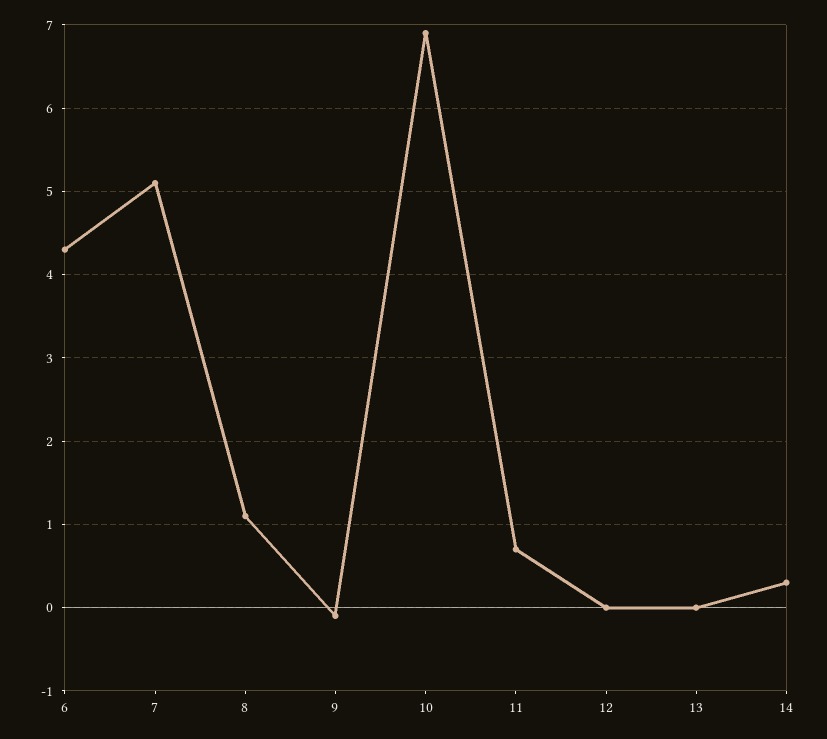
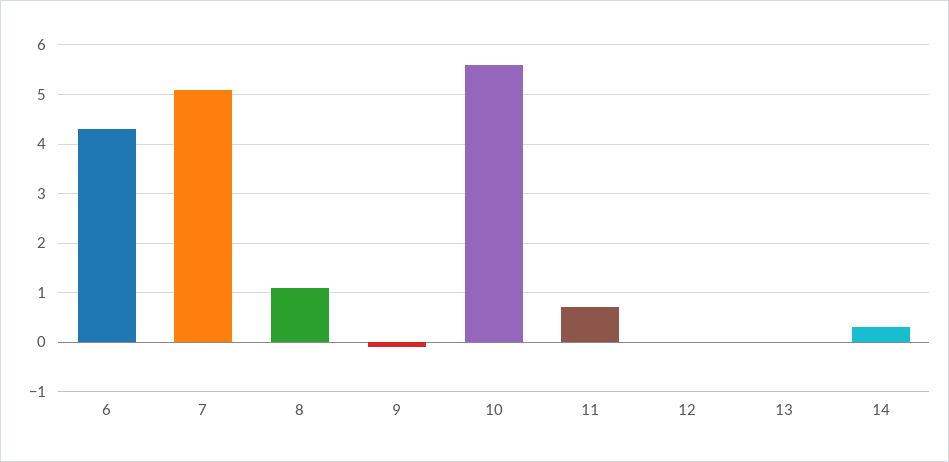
10: 6.9 -> 5.5

